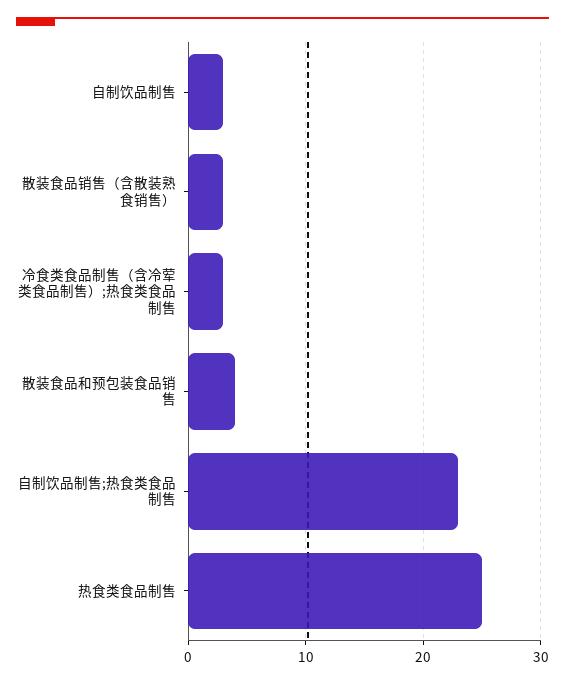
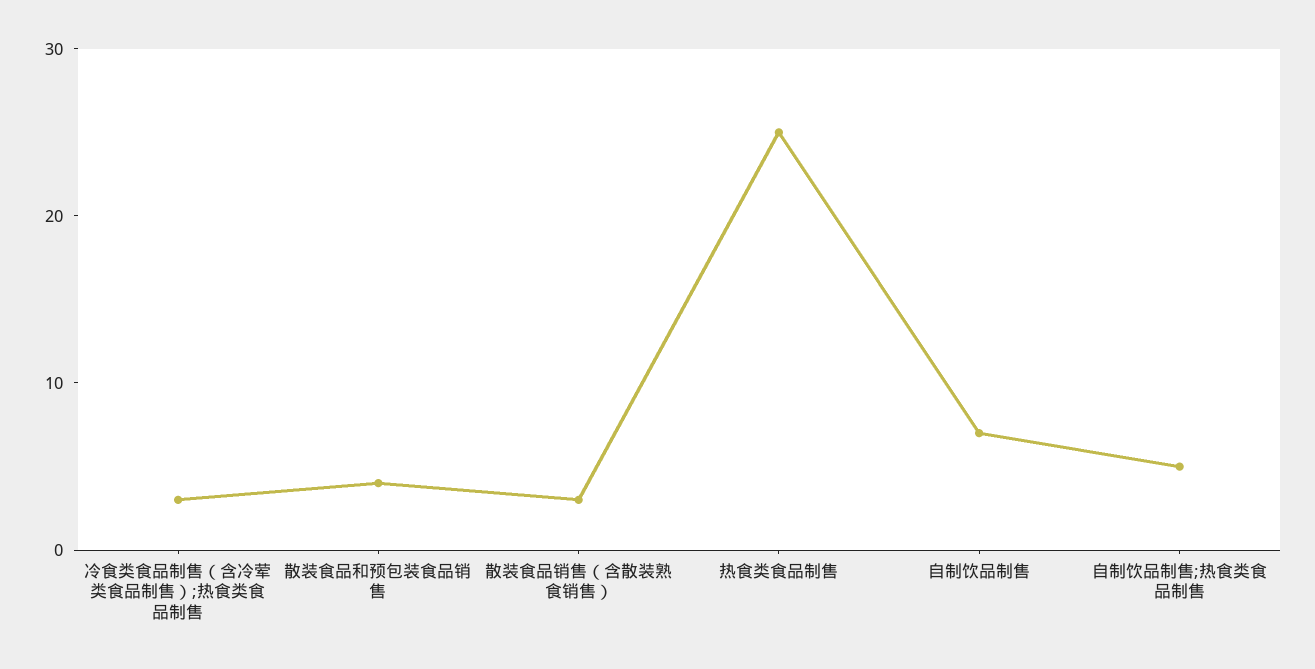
自制饮品制售: 3 -> 7
自制饮品制售;热食类食品制售: 23 -> 5

